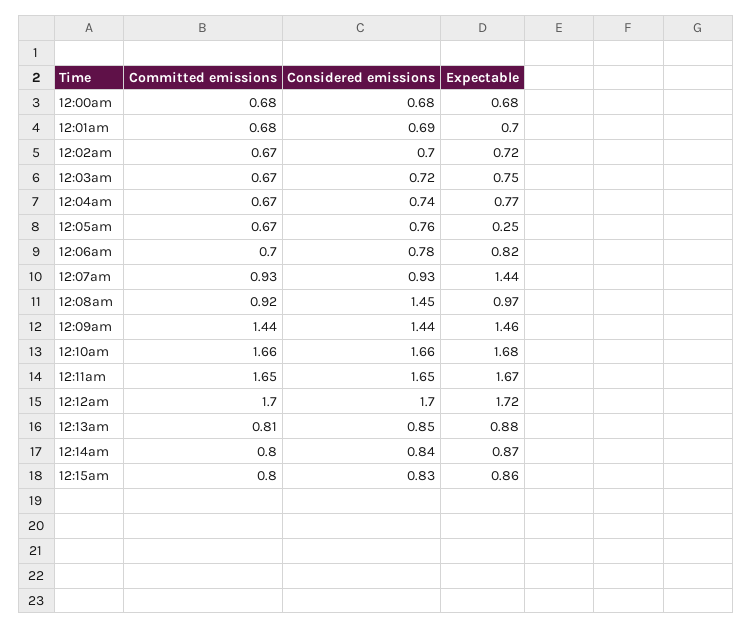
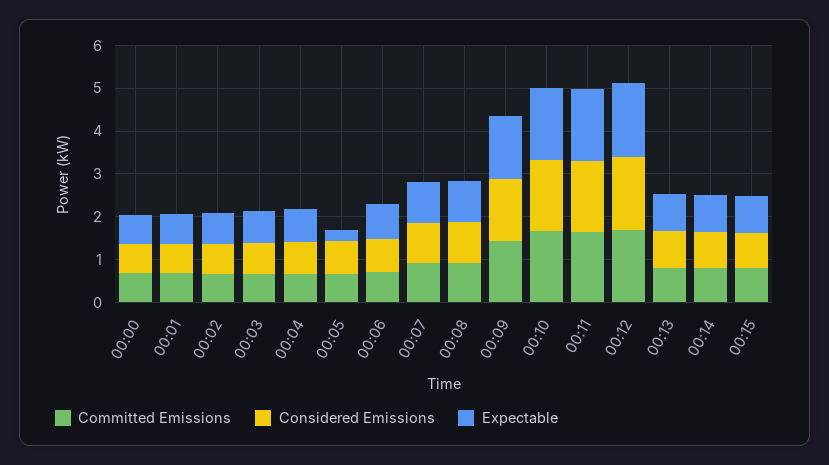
Expectable, 12:07am: 1.44 -> 1
Considered emissions, 12:08am: 1.45 -> 1

